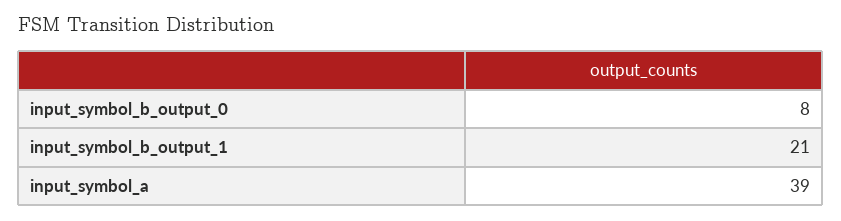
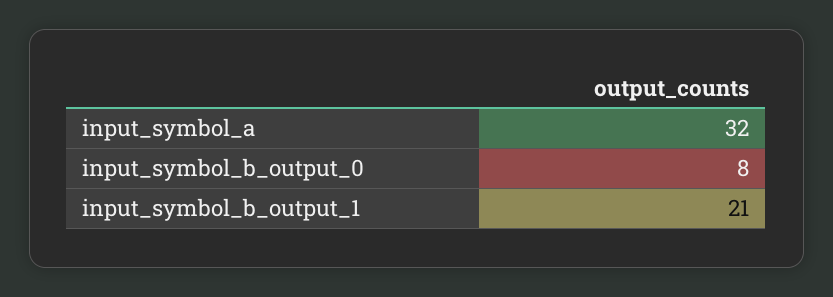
input_symbol_a: 39 -> 32

